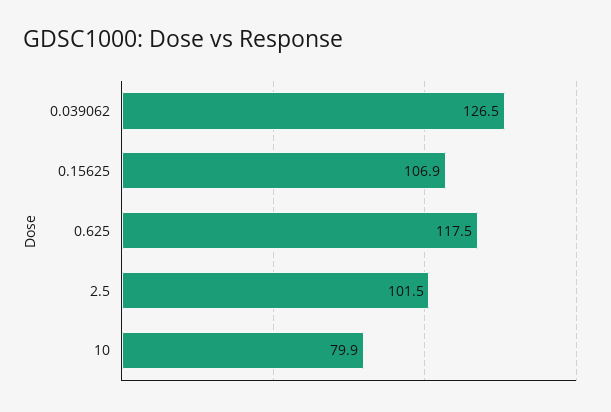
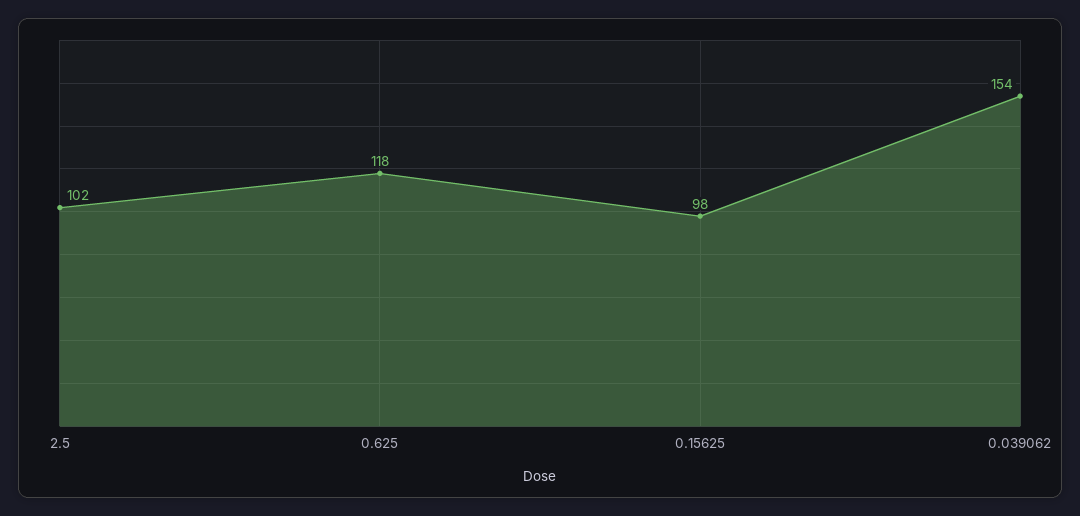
0.039062: 126.5 -> 154
0.15625: 106.9 -> 98
10: 79.9 -> none

